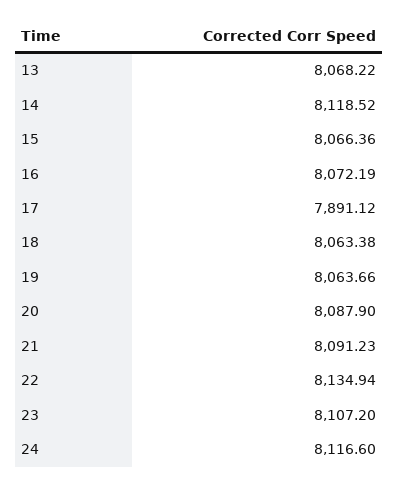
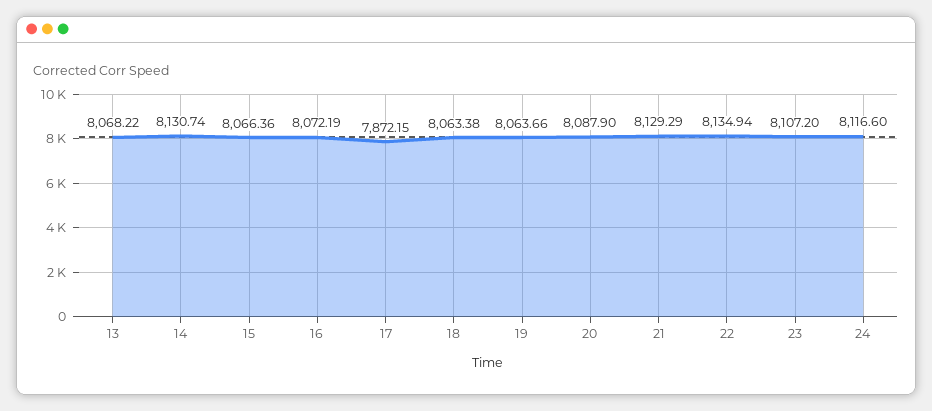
14: 8118.52 -> 8130.74
17: 7891.12 -> 7872.15
21: 8091.23 -> 8129.29

